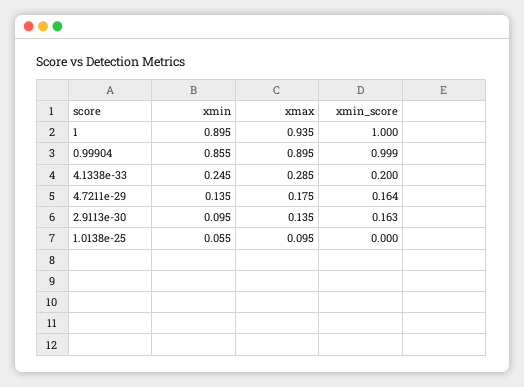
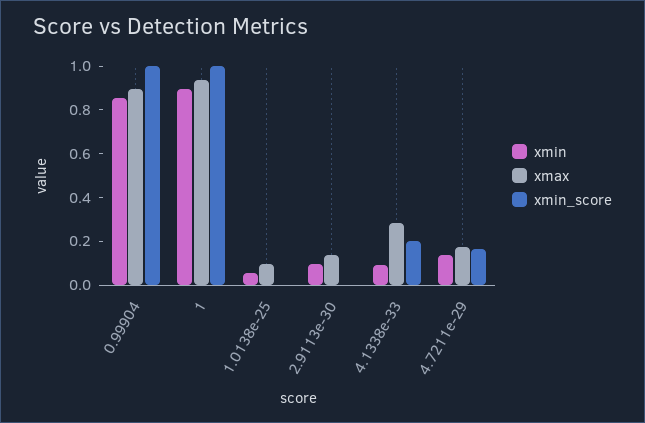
xmin, 4.1338e-33: 0.245 -> 0.1
xmin_score, 2.9113e-30: 0.163 -> 0

